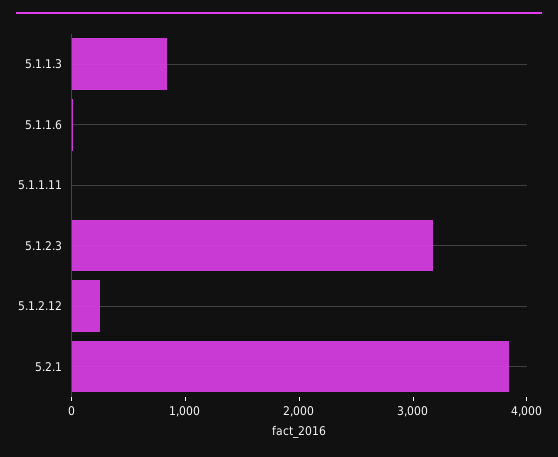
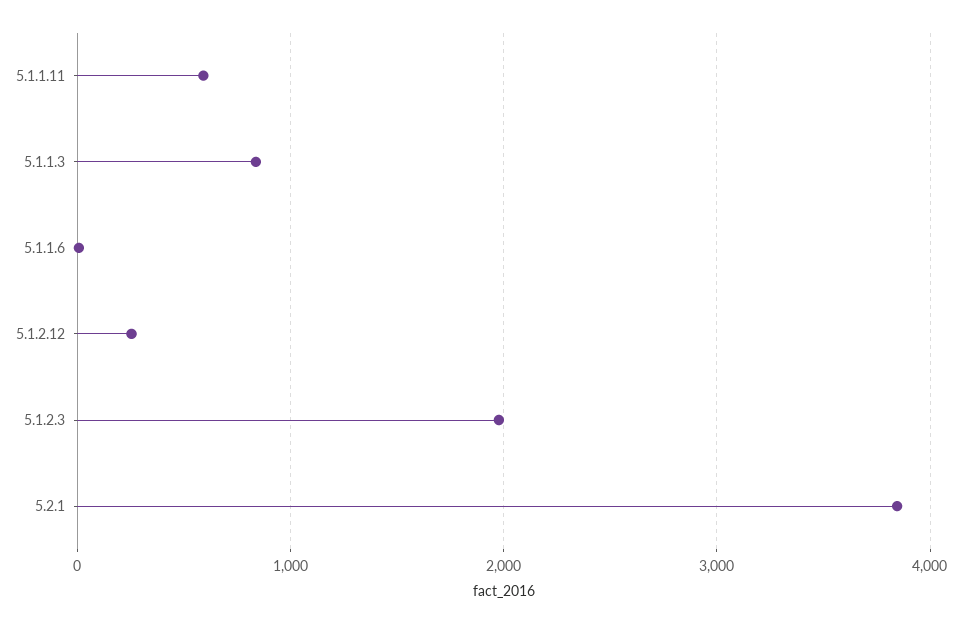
5.1.1.11: 0 -> 600
5.1.2.3: 3200 -> 2000

